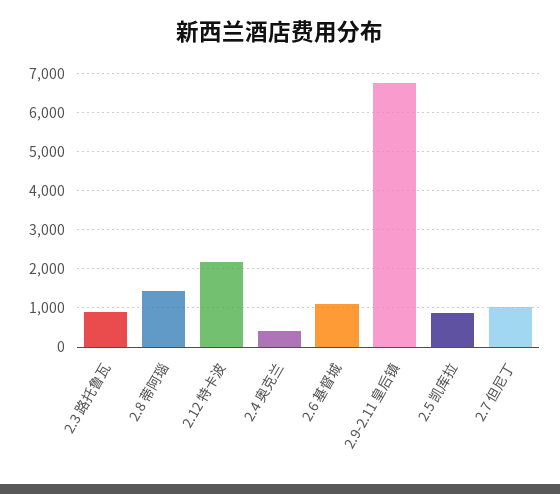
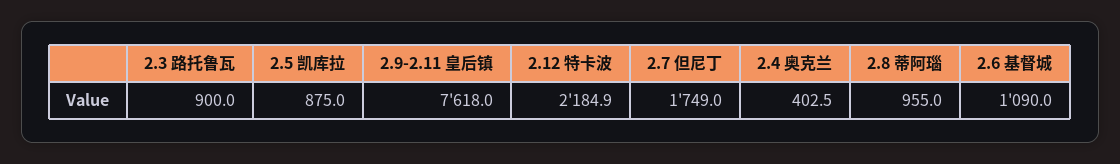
2.8 蒂阿瑙: 1400 -> 955
2.9-2.11 皇后镇: 6800 -> 7618
2.7 但尼丁: 1000 -> 1749

